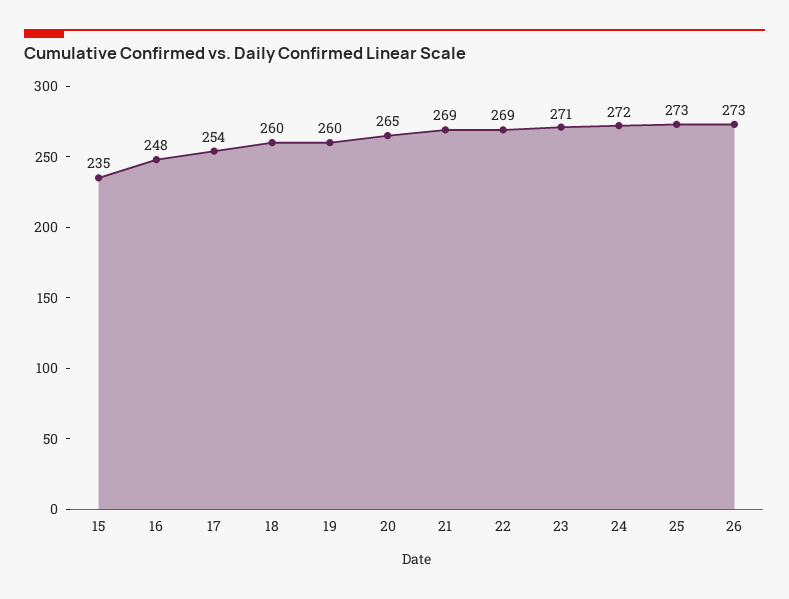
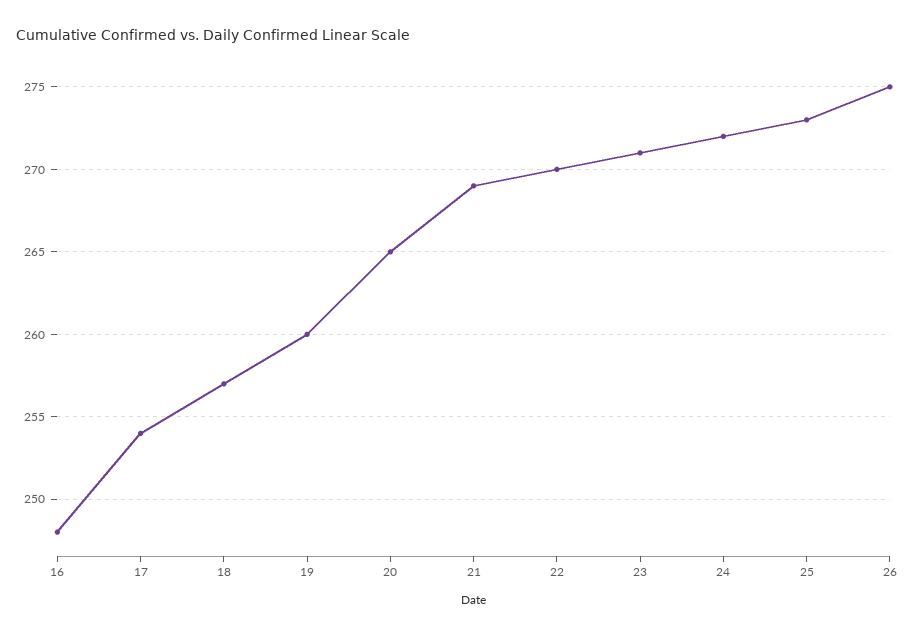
15: 235 -> none
18: 260 -> 257
22: 269 -> 270
26: 273 -> 275

